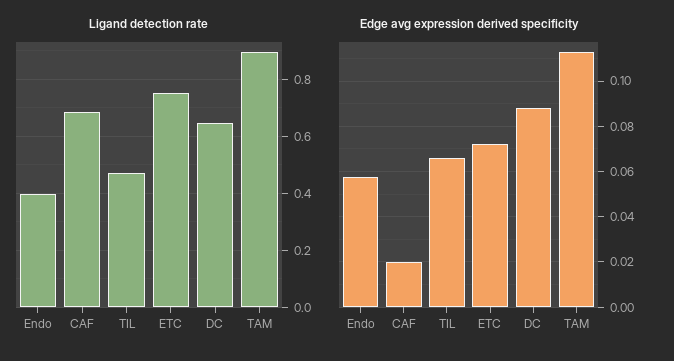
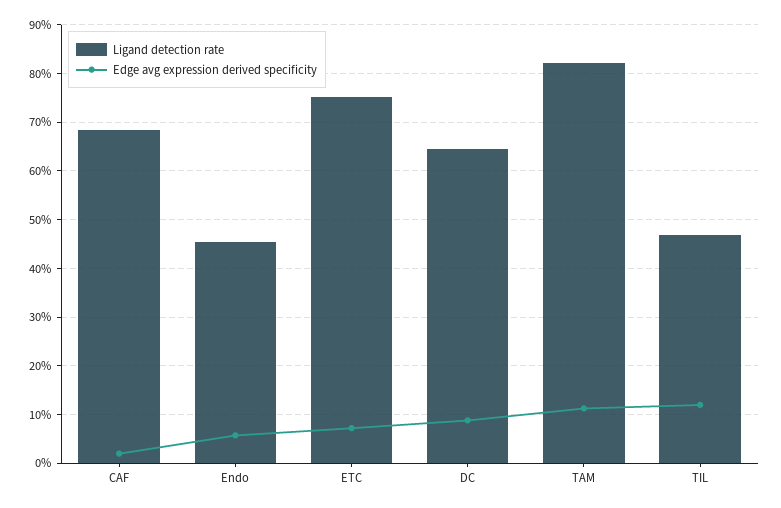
Ligand detection rate, Endo: 0.4 -> 0.46
Ligand detection rate, TAM: 0.9 -> 0.82
Edge avg expression derived specificity, TIL: 0.065 -> 0.12

